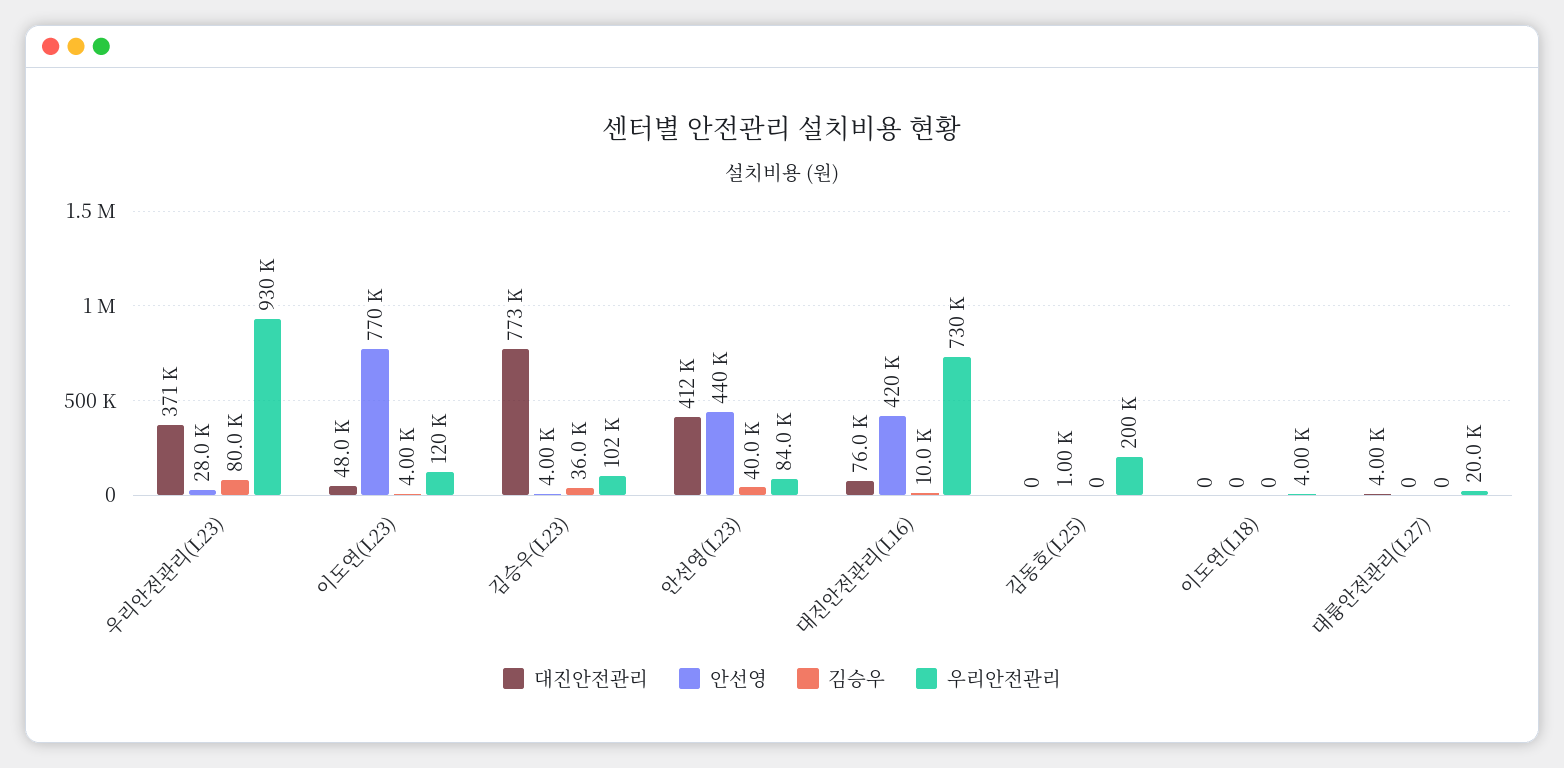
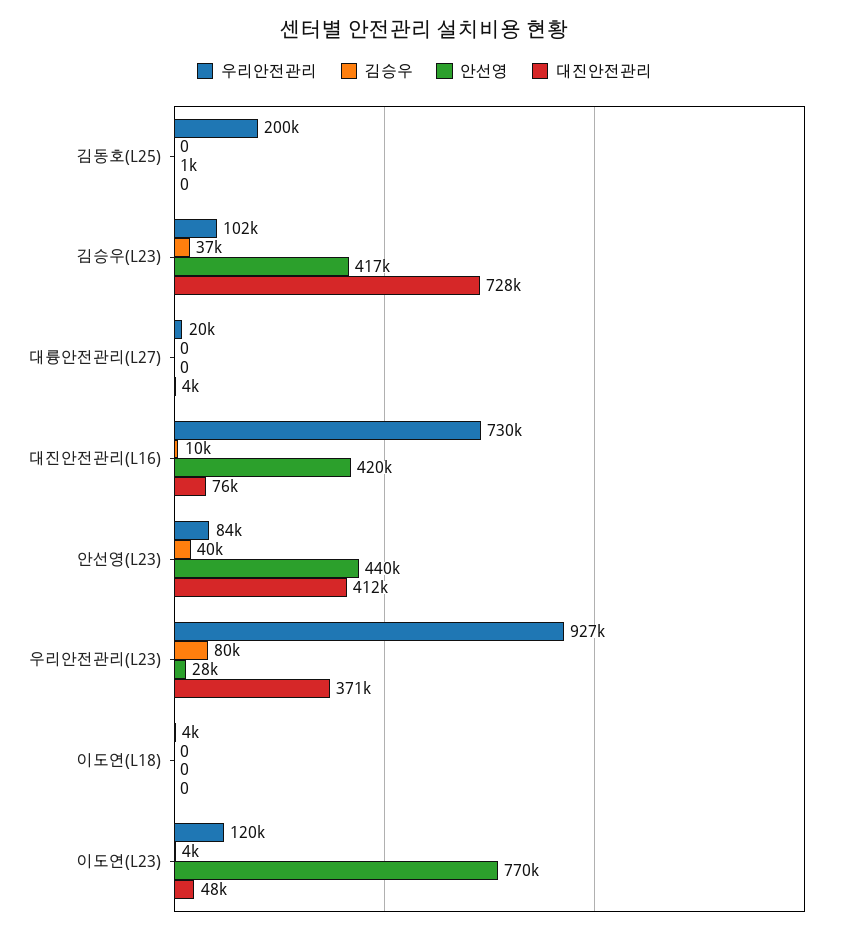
우리안전관리, 우리안전관리(L23): 930000 -> 927000
대진안전관리, 김승우(L23): 773000 -> 728000
안선영, 김승우(L23): 4000 -> 417000
김승우, 김승우(L23): 36000 -> 37000

